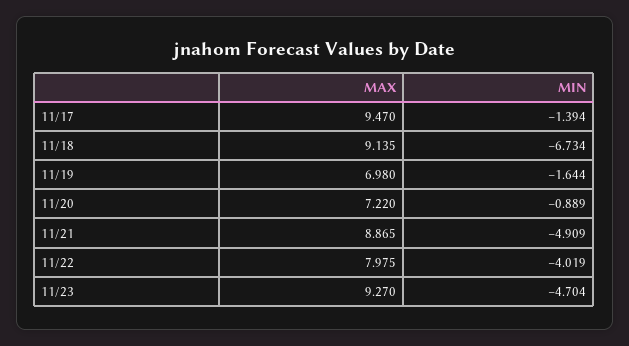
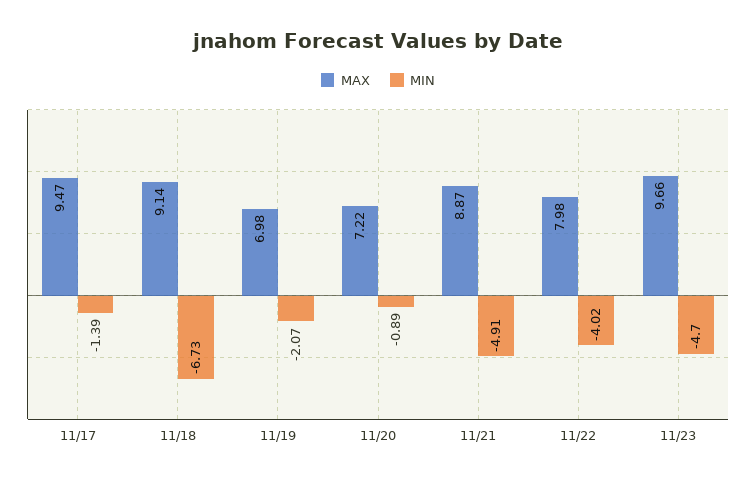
MIN, 11/19: -1.644 -> -2.07
MAX, 11/23: 9.27 -> 9.66

